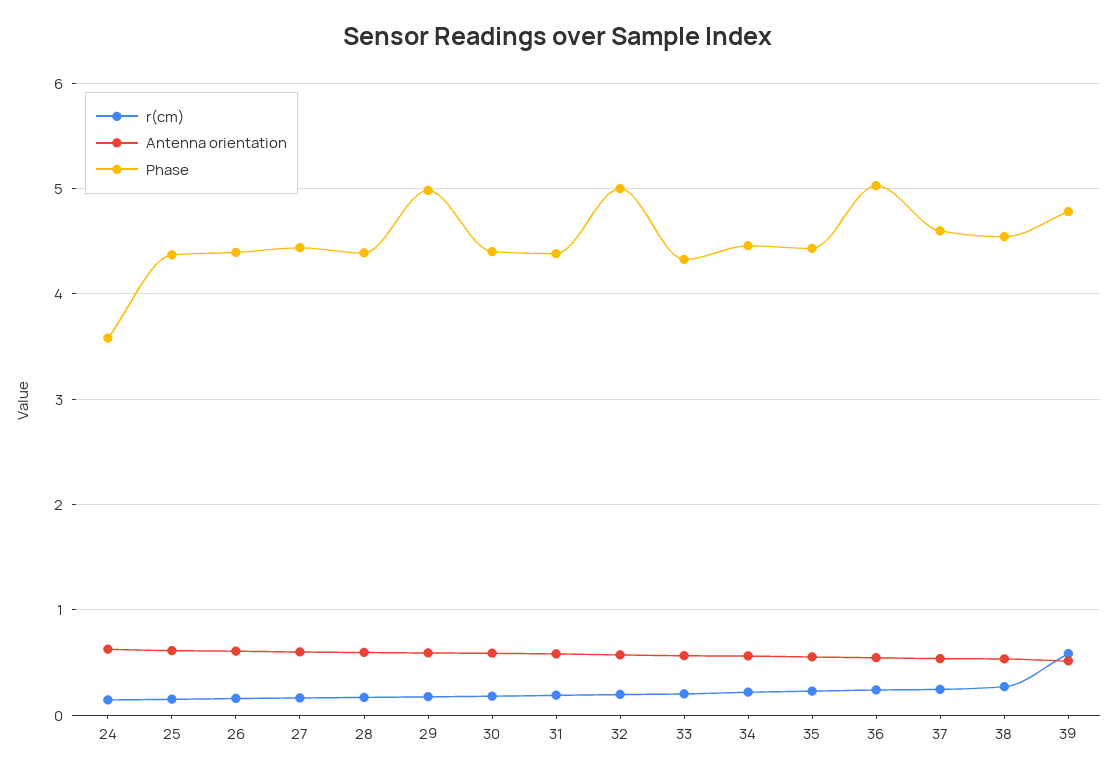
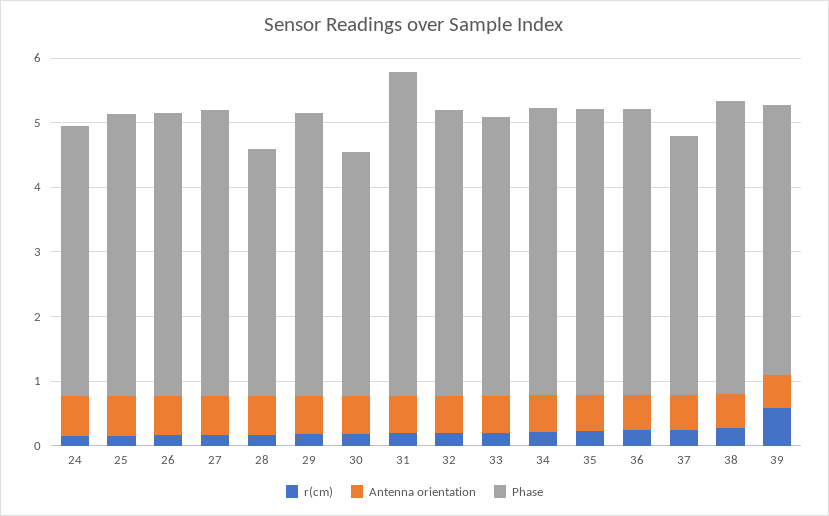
Phase, 24: 3.6 -> 4.2
Phase, 28: 4.4 -> 3.8
Phase, 29: 5 -> 4.4
Phase, 30: 4.4 -> 3.8
Phase, 31: 4.4 -> 5
Phase, 32: 5 -> 4.4
Phase, 36: 5 -> 4.4
Phase, 37: 4.6 -> 4
Phase, 39: 4.8 -> 4.2

